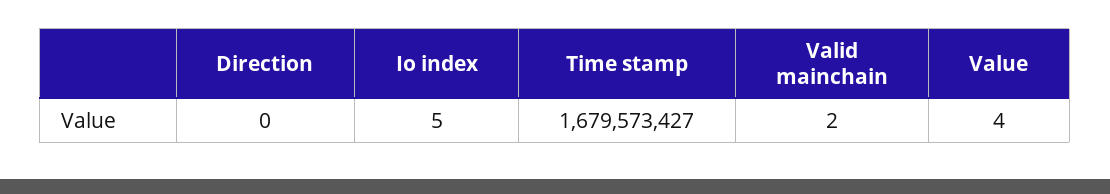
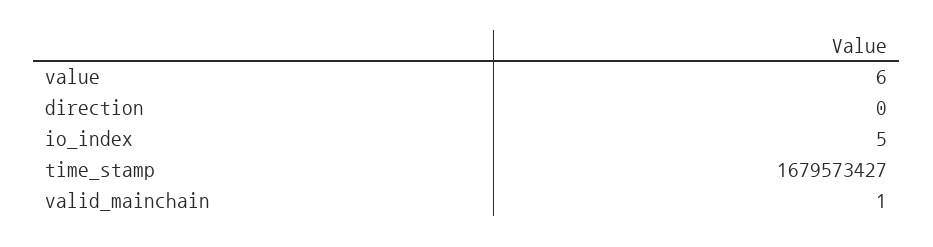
Valid mainchain: 2 -> 1
Value: 4 -> 6

